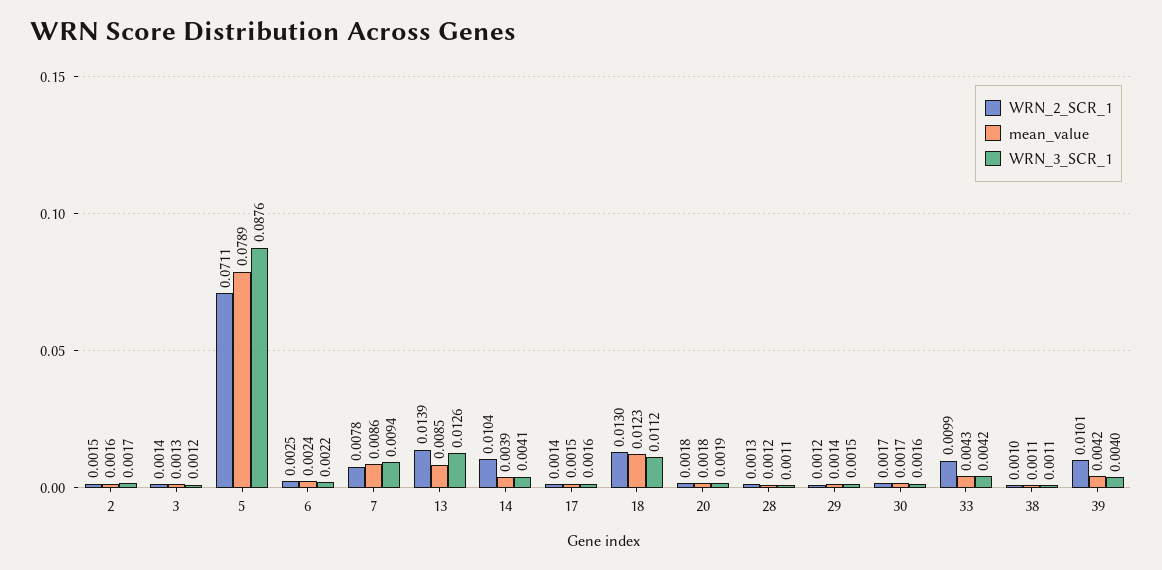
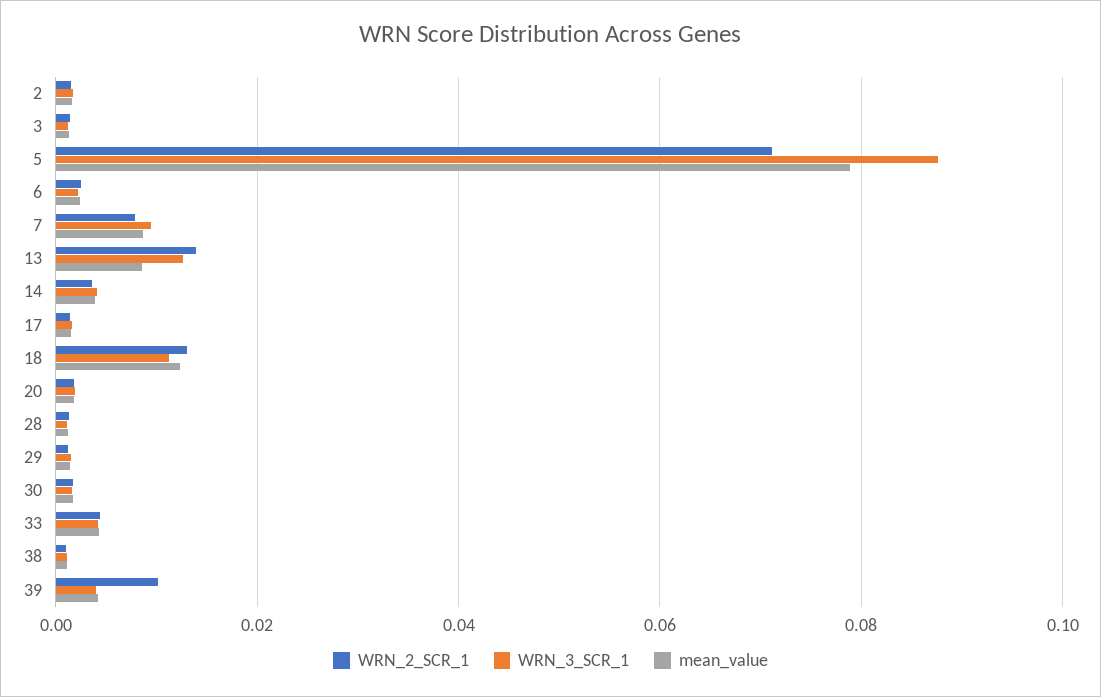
WRN_2_SCR_1, 14: 0.0104 -> 0.004
WRN_2_SCR_1, 33: 0.0099 -> 0.004

